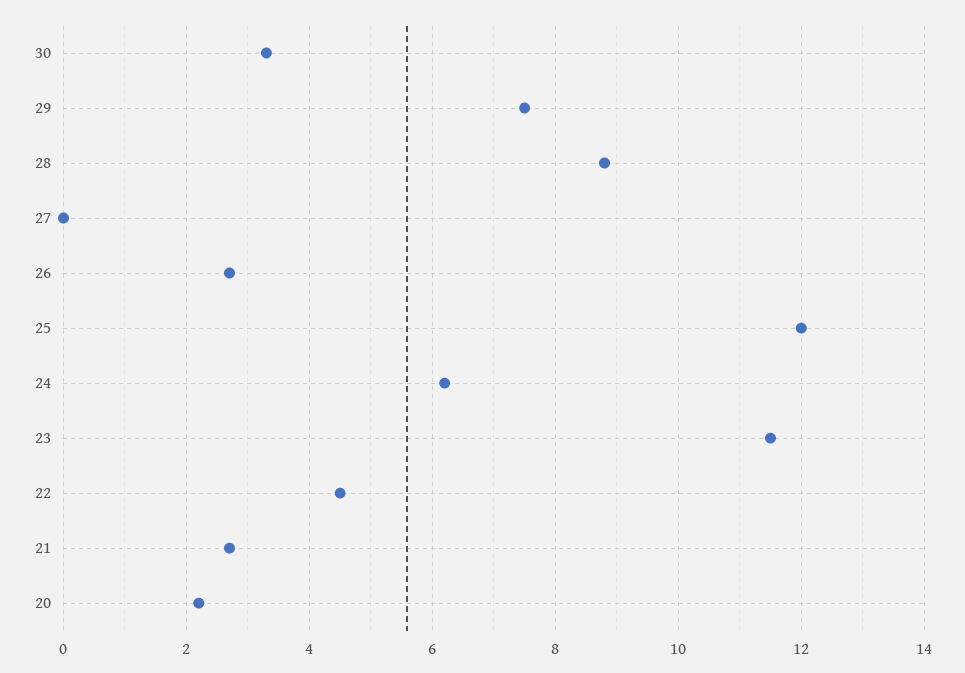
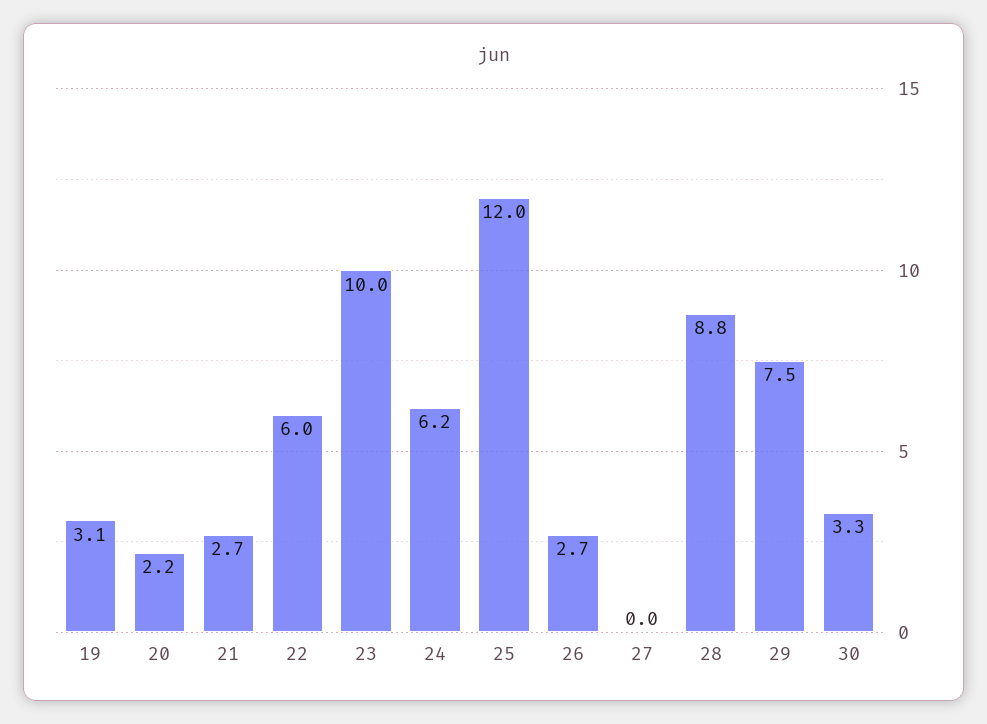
23: 11.5 -> 10
22: 4.5 -> 6
19: none -> 3.1

